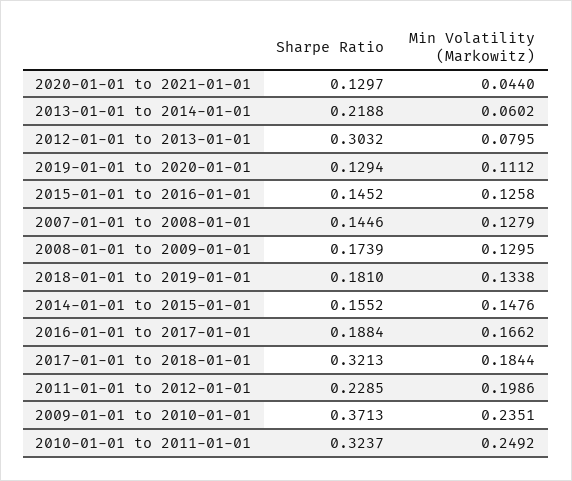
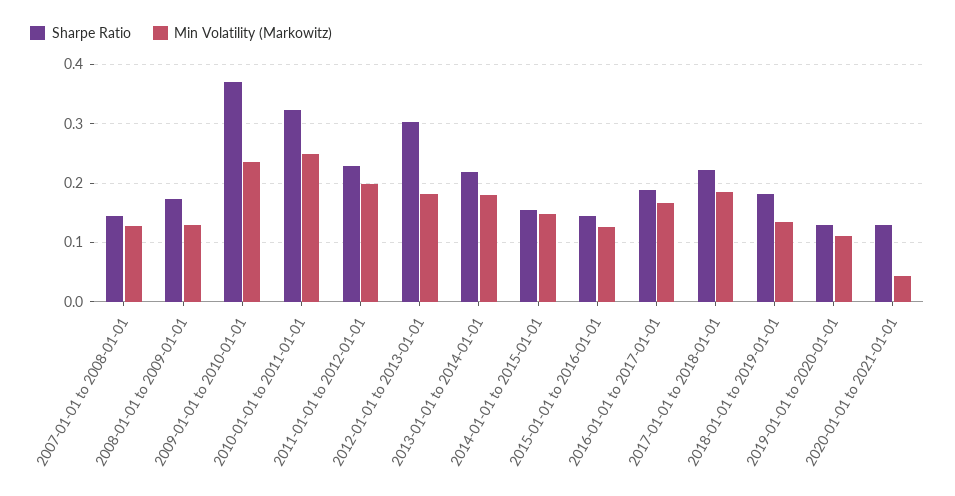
Min Volatility (Markowitz), 2013-01-01 to 2014-01-01: 0.0602 -> 0.18
Min Volatility (Markowitz), 2012-01-01 to 2013-01-01: 0.0795 -> 0.18
Sharpe Ratio, 2017-01-01 to 2018-01-01: 0.3213 -> 0.22

